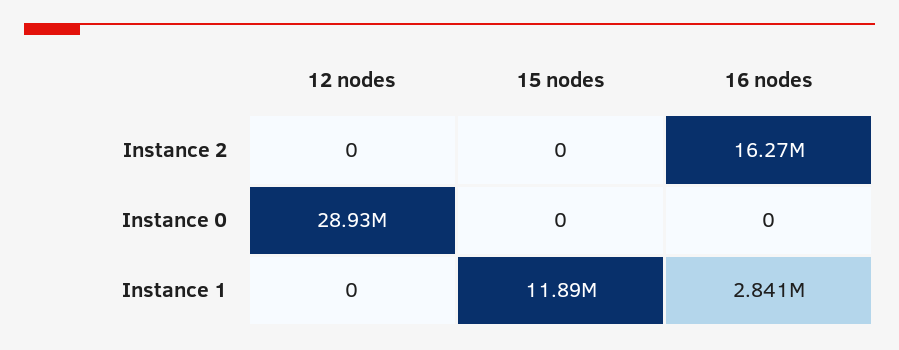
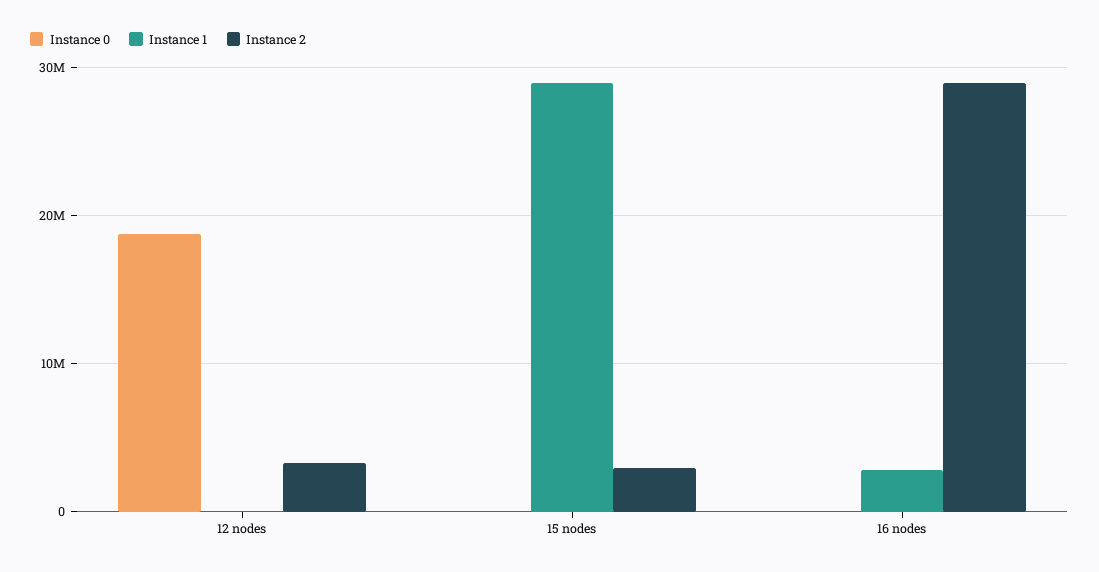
Instance 2, 12 nodes: 0 -> 3000000
Instance 2, 15 nodes: 0 -> 3000000
Instance 2, 16 nodes: 16270000 -> 29000000
Instance 0, 12 nodes: 28930000 -> 19000000
Instance 1, 15 nodes: 11890000 -> 29000000

